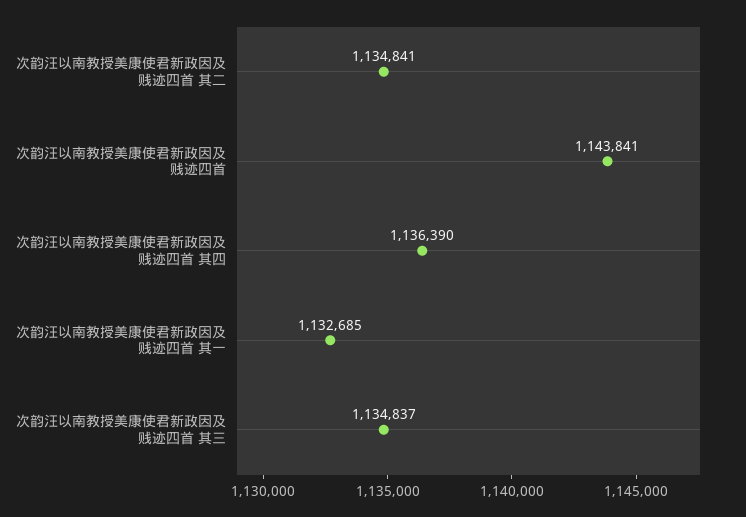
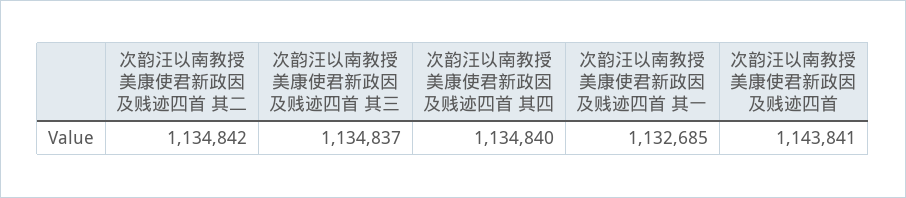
次韵汪以南教授美康使君新政因及贱迹四首 其二: 1134841 -> 1134842
次韵汪以南教授美康使君新政因及贱迹四首 其四: 1136390 -> 1134840

